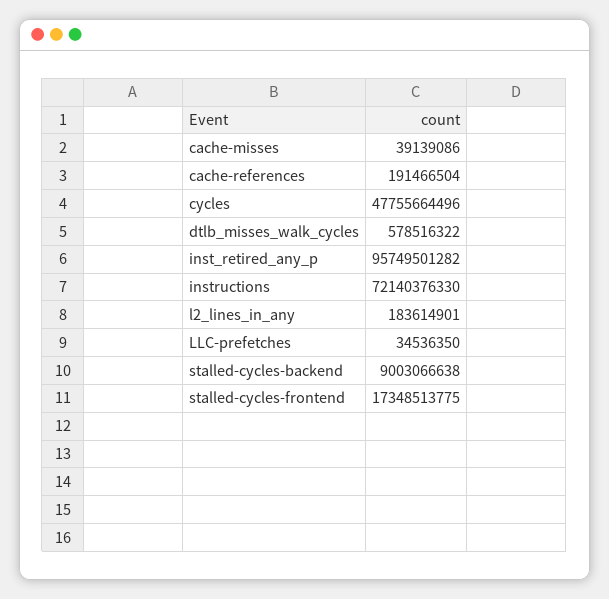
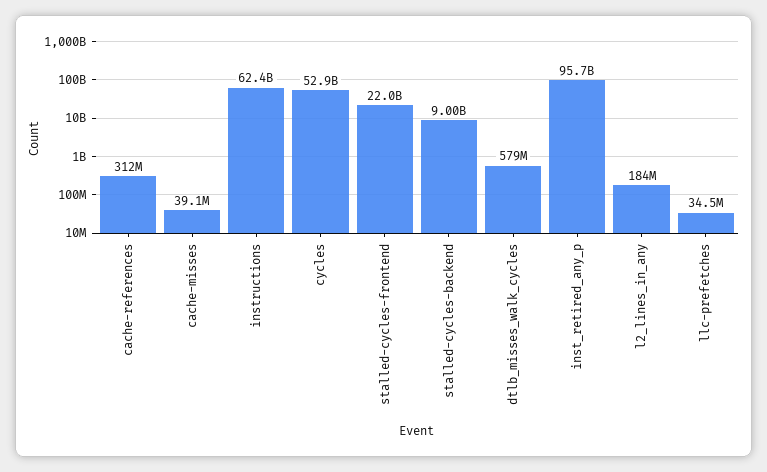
cache-references: 191466504 -> 312000000
cycles: 47755664496 -> 52900000000
instructions: 72140376330 -> 62400000000
stalled-cycles-frontend: 17348513775 -> 22000000000

